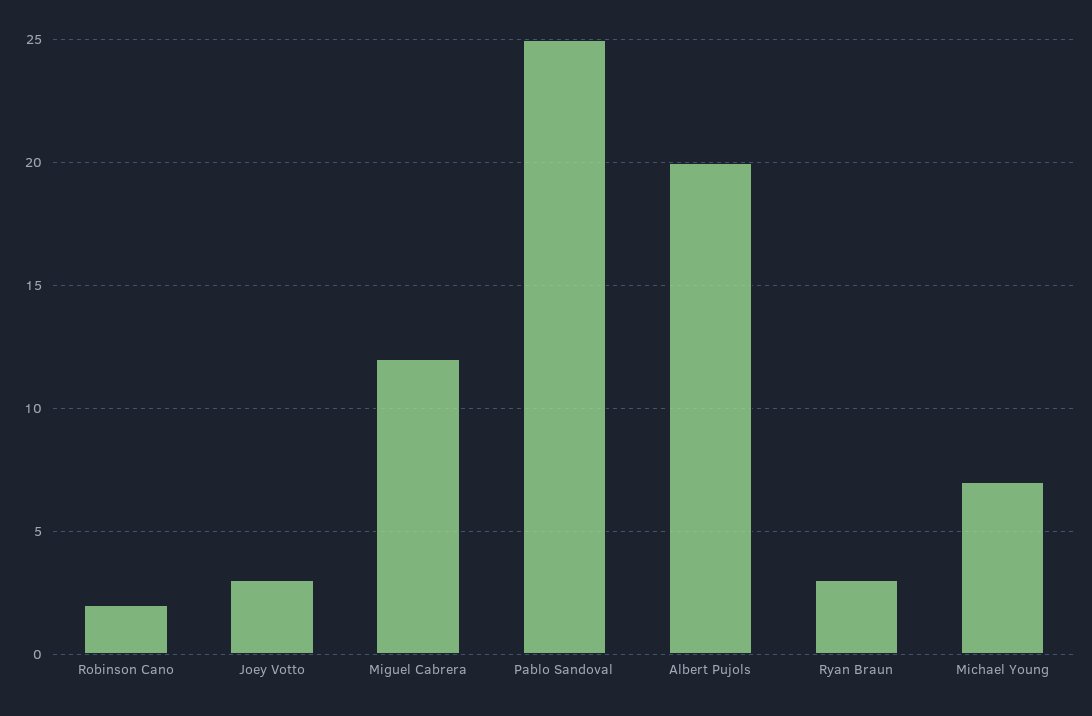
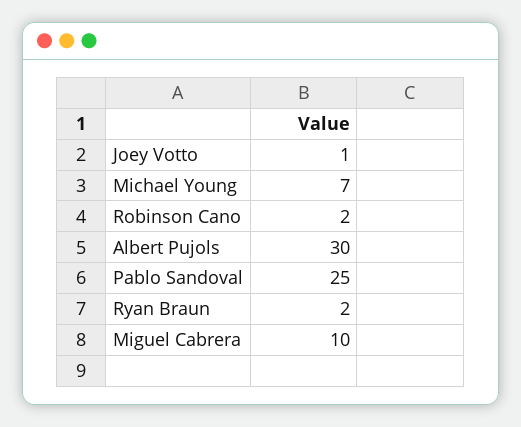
Joey Votto: 3 -> 1
Miguel Cabrera: 12 -> 10
Albert Pujols: 20 -> 30
Ryan Braun: 3 -> 2

